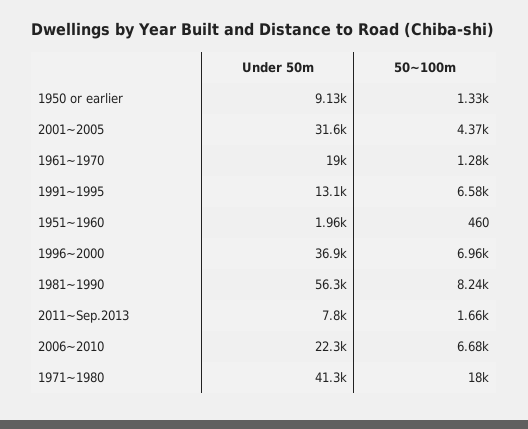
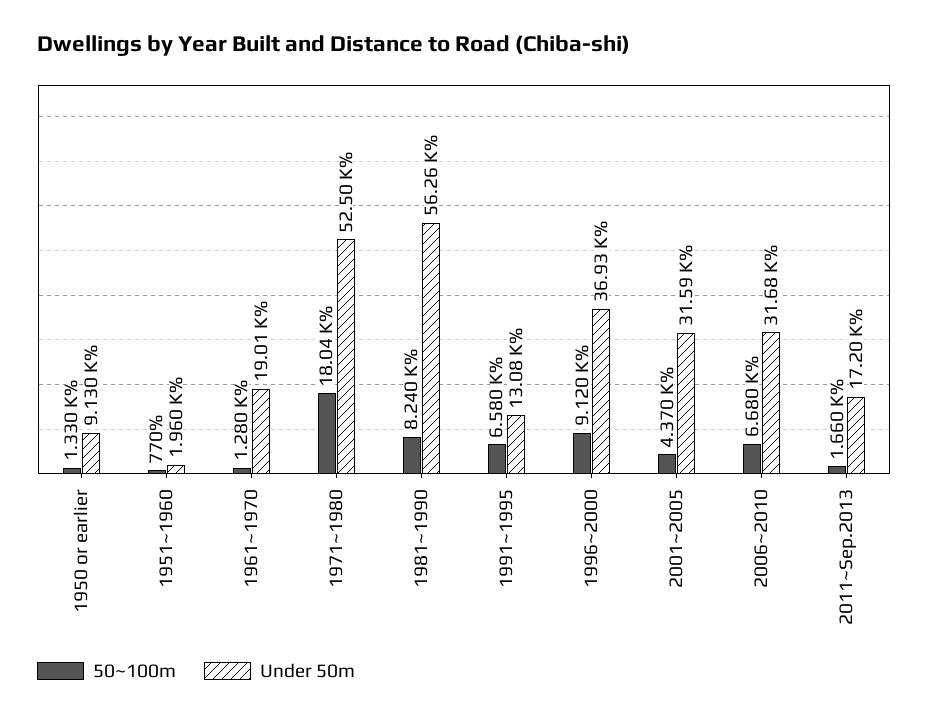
50~100m, 1951~1960: 460 -> 770
50~100m, 1996~2000: 6960 -> 9120
Under 50m, 2011~Sep.2013: 7800 -> 17200
Under 50m, 2006~2010: 22300 -> 31680
Under 50m, 1971~1980: 41300 -> 52500

